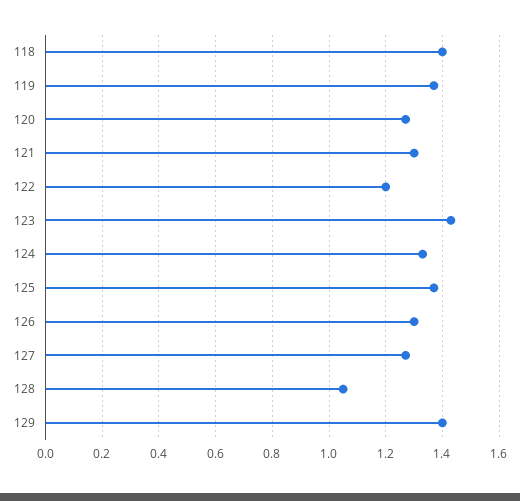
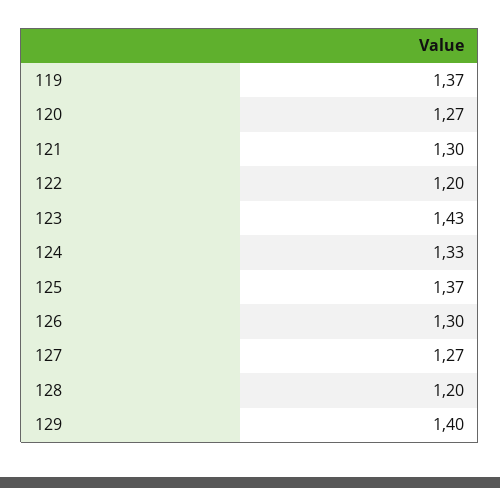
118: 1.4 -> none
128: 1.05 -> 1.2

